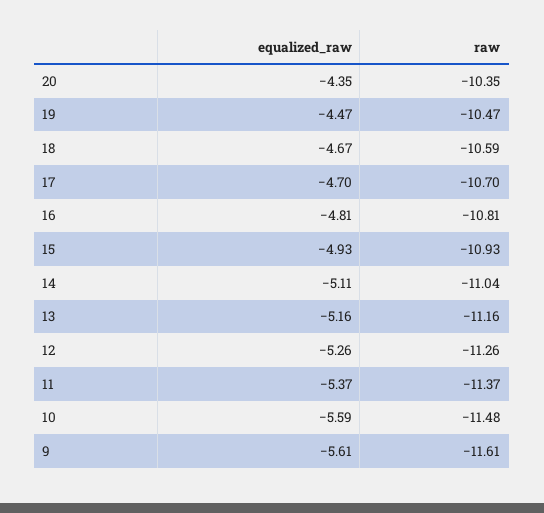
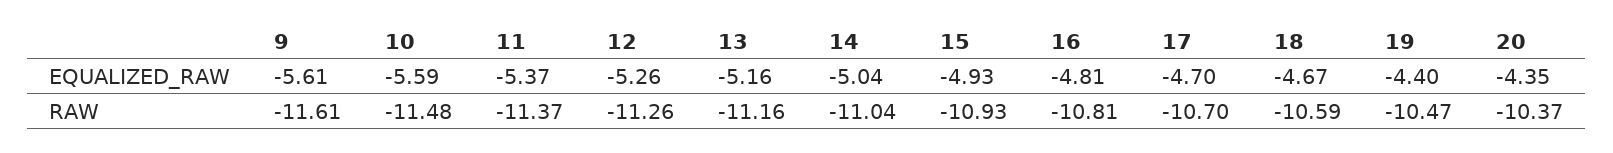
raw, 20: -10.35 -> -10.37
equalized_raw, 19: -4.47 -> -4.4
equalized_raw, 14: -5.11 -> -5.04

